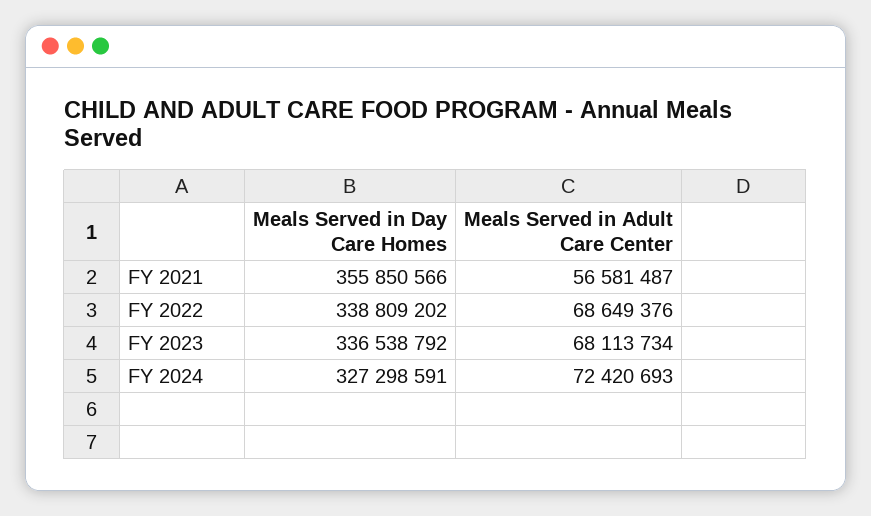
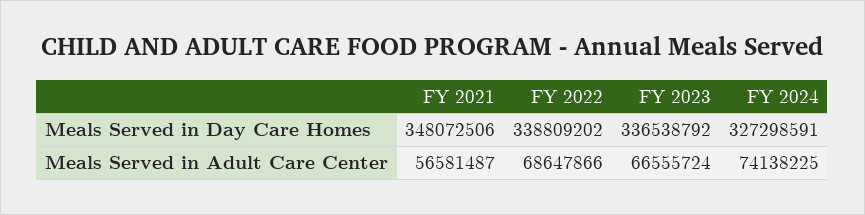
Meals Served in Day Care Homes, FY 2021: 355850566 -> 348072506
Meals Served in Adult Care Center, FY 2022: 68649376 -> 68647866
Meals Served in Adult Care Center, FY 2023: 68113734 -> 66555724
Meals Served in Adult Care Center, FY 2024: 72420693 -> 74138225

